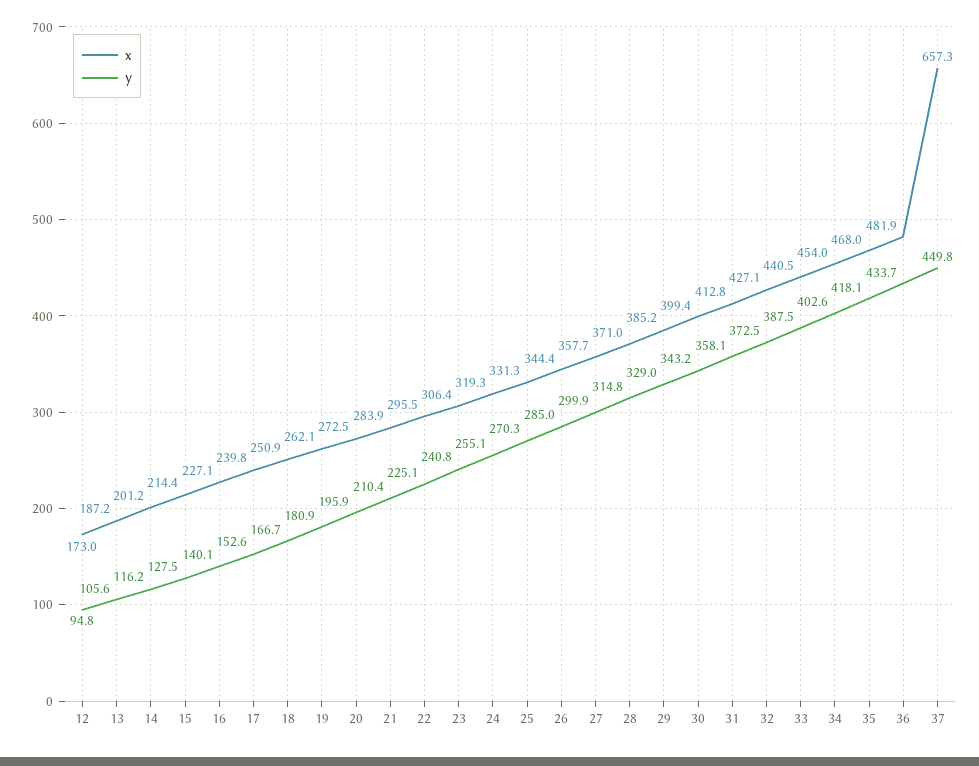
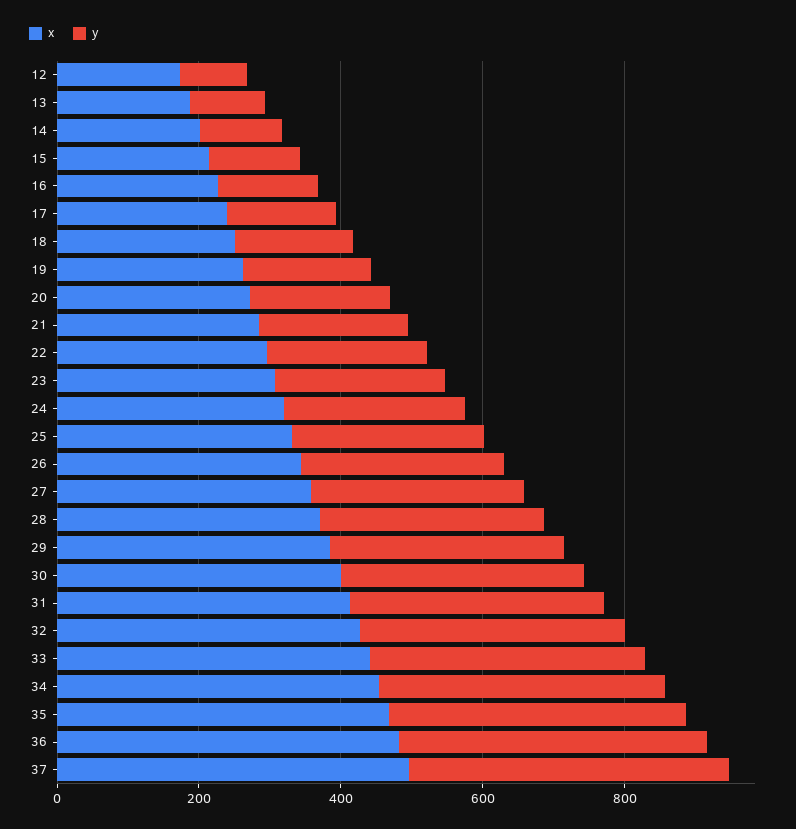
x, 37: 657.3 -> 500

